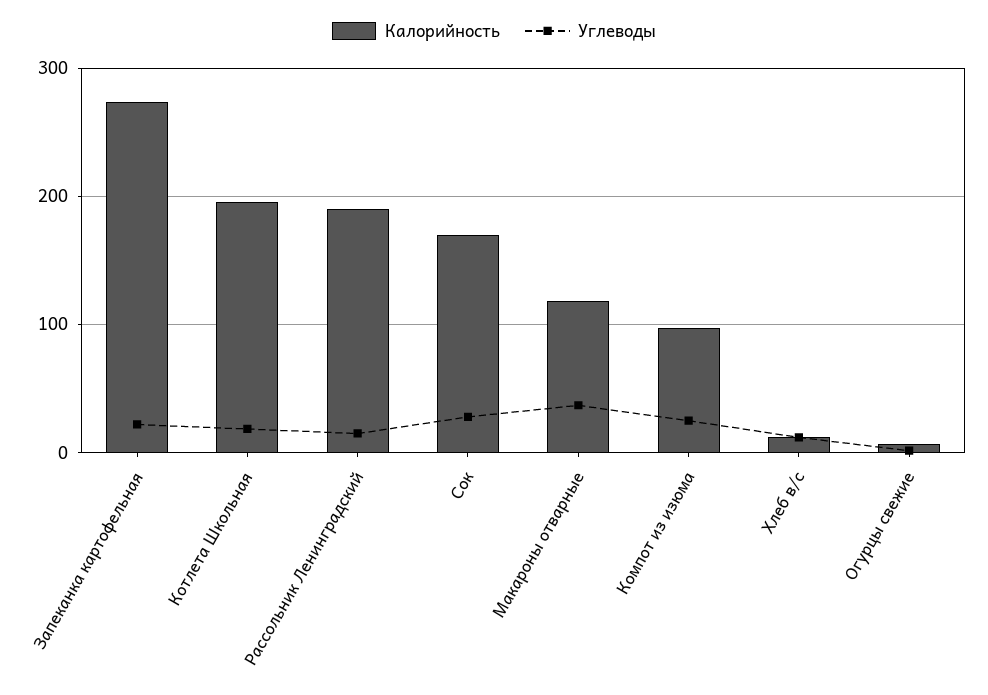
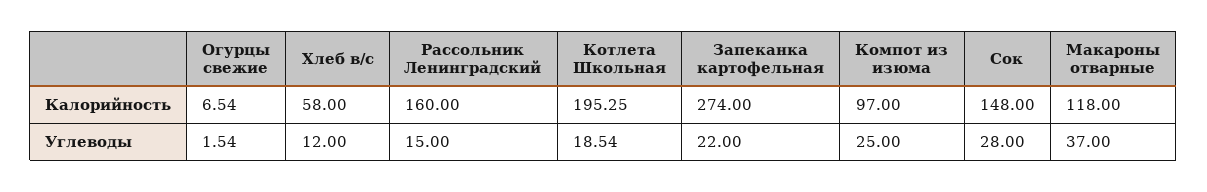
Калорийность, Рассольник Ленинградский: 190 -> 160
Калорийность, Сок: 170 -> 148
Калорийность, Хлеб в/с: 10 -> 58

